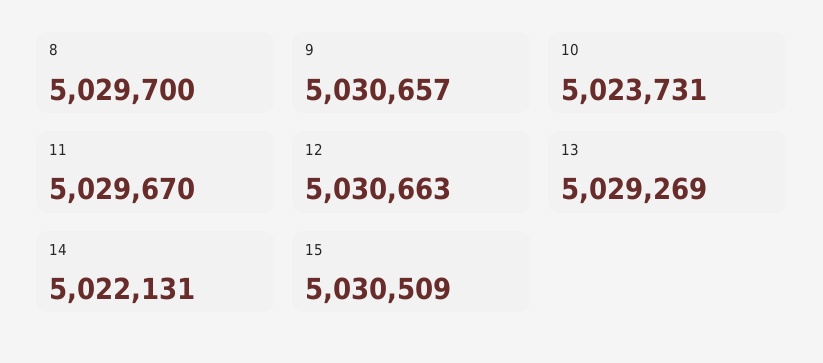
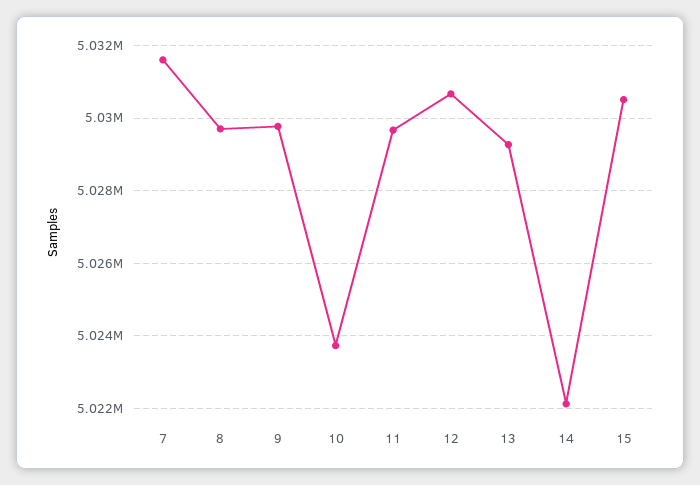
9: 5030657 -> 5029800
7: none -> 5031600

